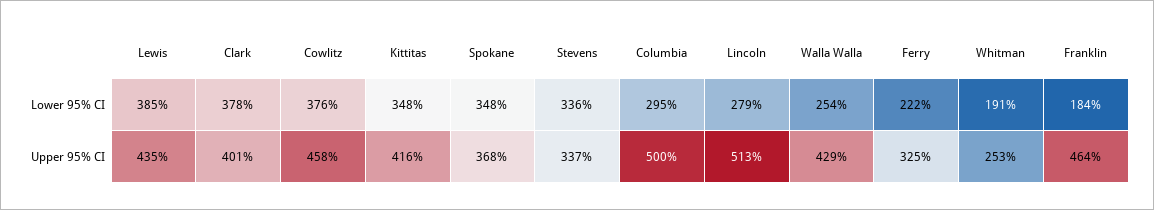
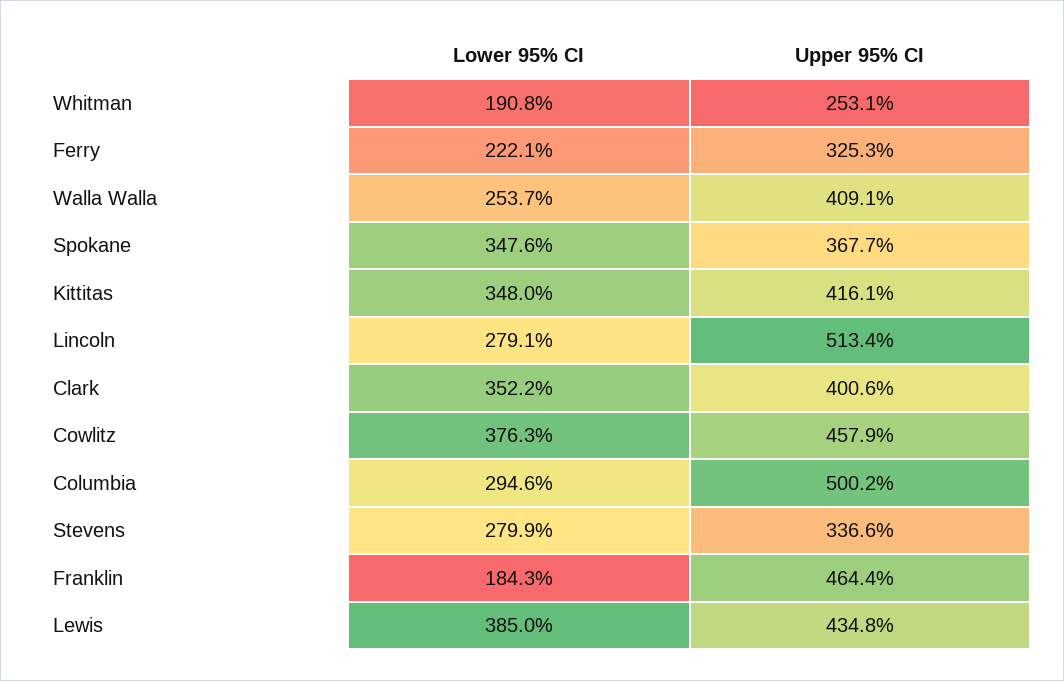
Clark, Lower 95% CI: 378 -> 352.2
Stevens, Lower 95% CI: 336 -> 279.9
Walla Walla, Upper 95% CI: 429 -> 409.1

